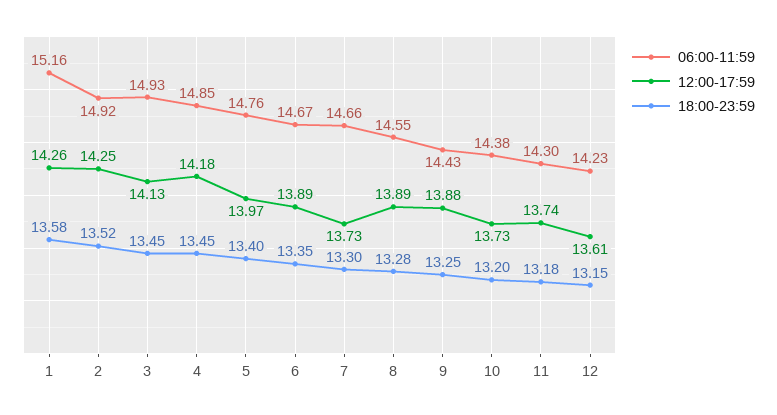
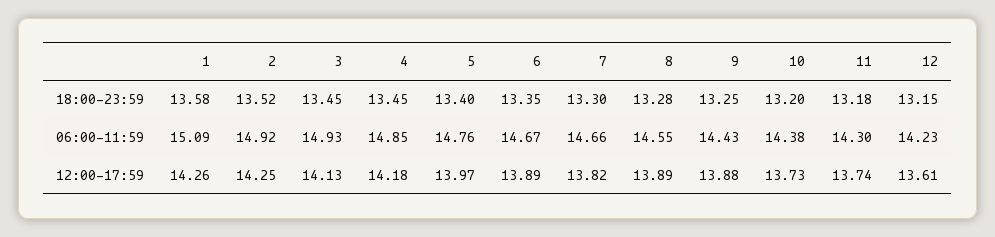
06:00-11:59, 1: 15.16 -> 15.09
12:00-17:59, 7: 13.73 -> 13.82

